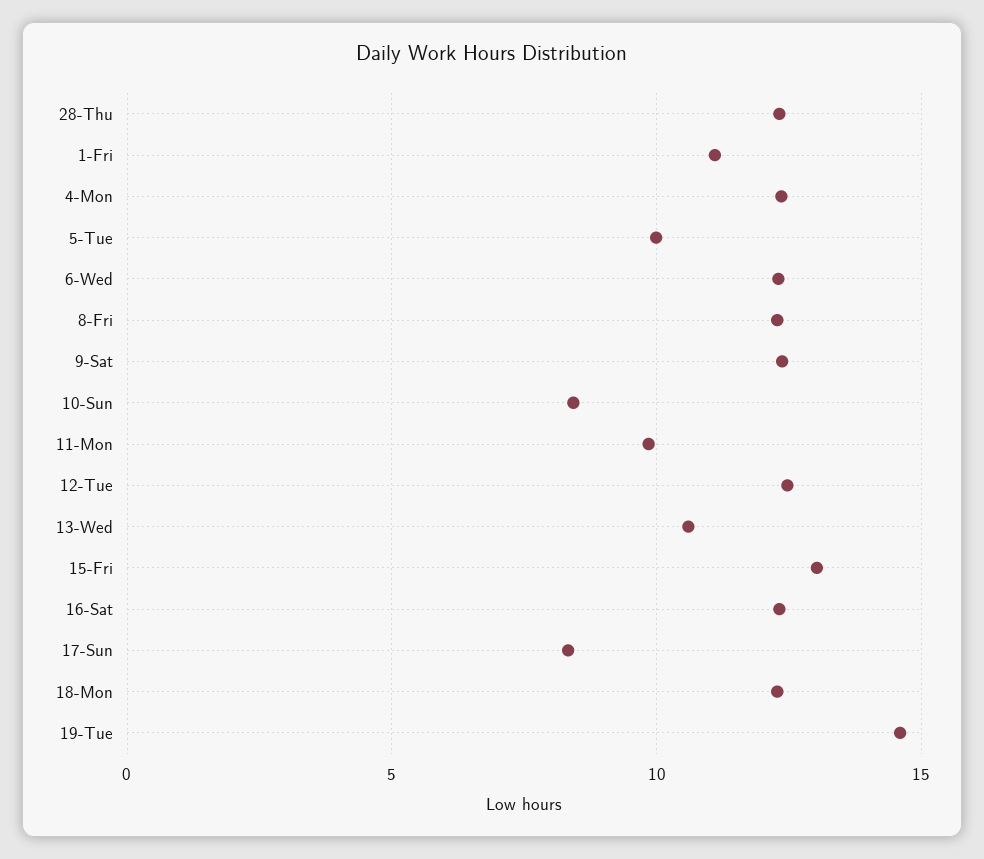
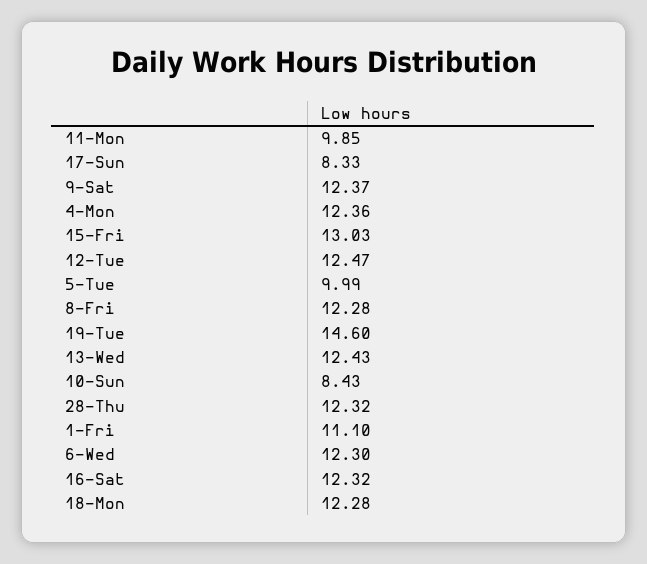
13-Wed: 10.5 -> 12.43

